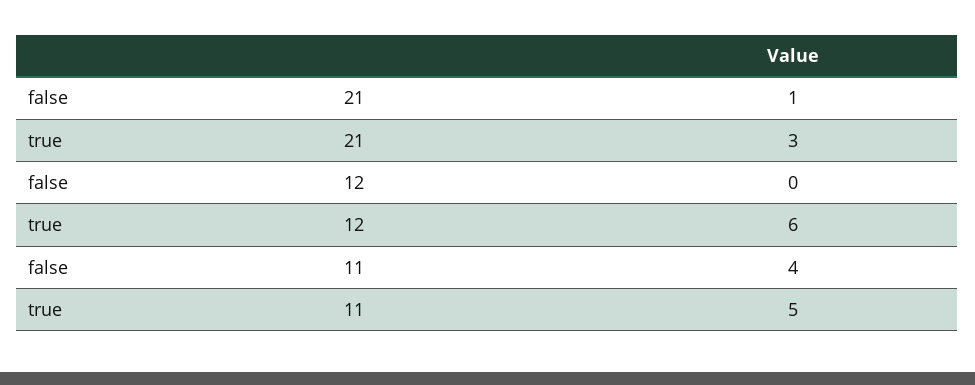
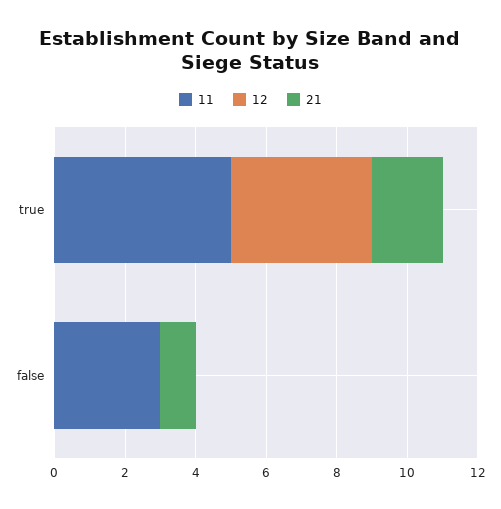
21, true: 3 -> 2
12, true: 6 -> 4
11, false: 4 -> 3

